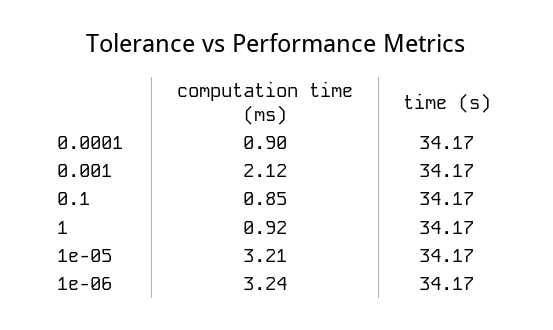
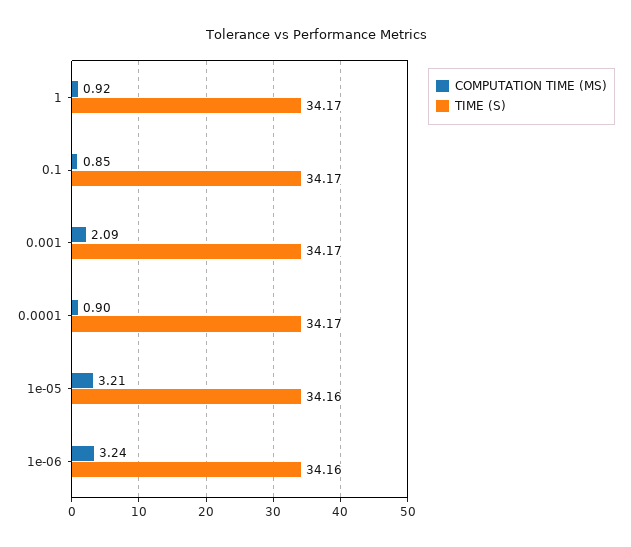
computation time (ms), 0.001: 2.12 -> 2.09
time (s), 1e-05: 34.17 -> 34.16
time (s), 1e-06: 34.17 -> 34.16

